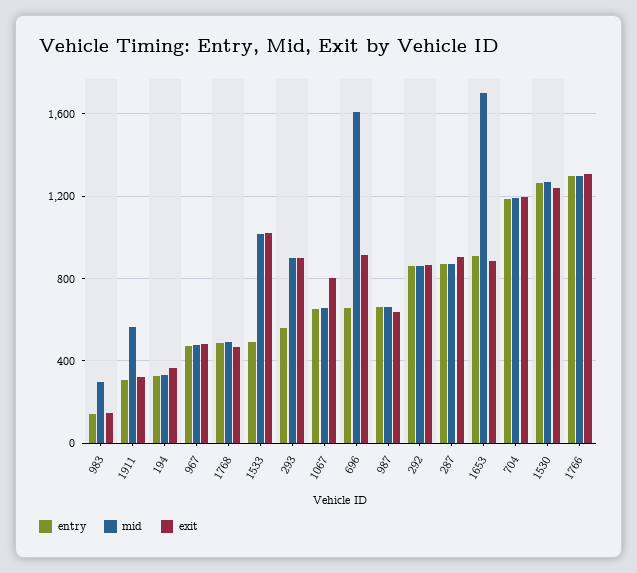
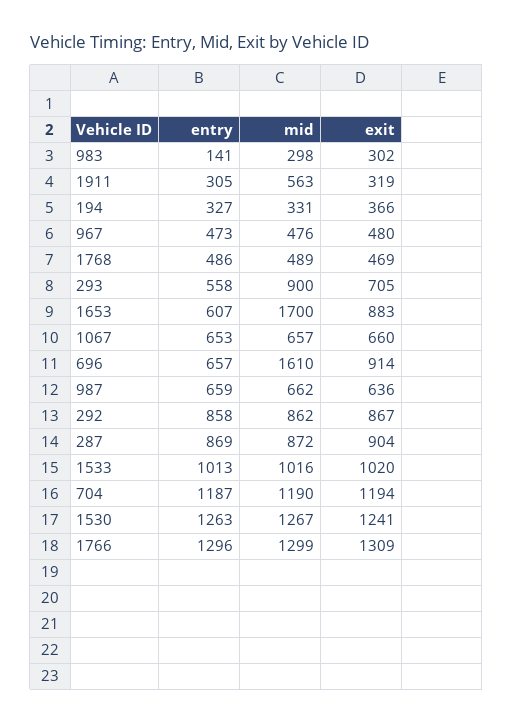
exit, 983: 150 -> 302
entry, 1533: 500 -> 1013
exit, 293: 900 -> 705
exit, 1067: 800 -> 660
entry, 1653: 900 -> 607

